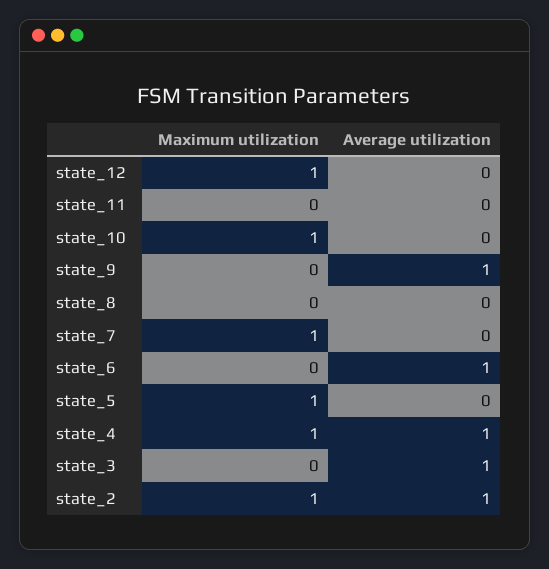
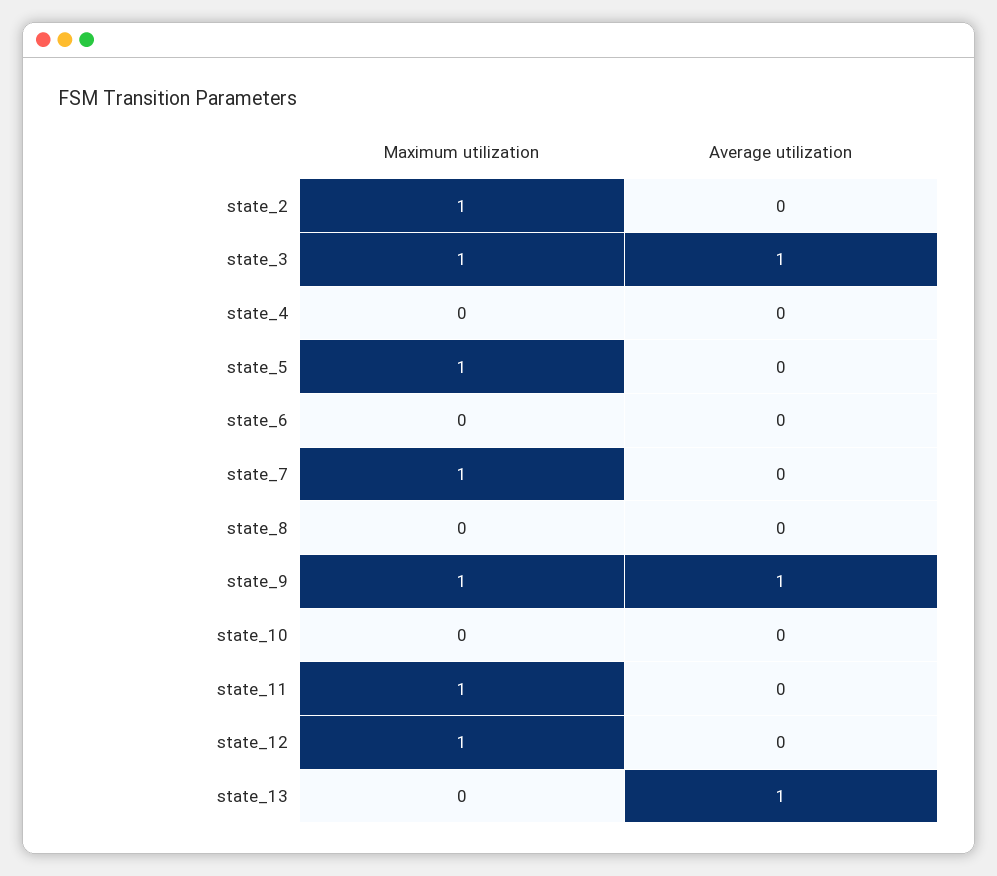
Maximum utilization, state_11: 0 -> 1
Maximum utilization, state_10: 1 -> 0
Maximum utilization, state_9: 0 -> 1
Average utilization, state_6: 1 -> 0
Maximum utilization, state_4: 1 -> 0
Average utilization, state_4: 1 -> 0
Maximum utilization, state_3: 0 -> 1
Average utilization, state_2: 1 -> 0
Maximum utilization, state_13: none -> 0
Average utilization, state_13: none -> 1

